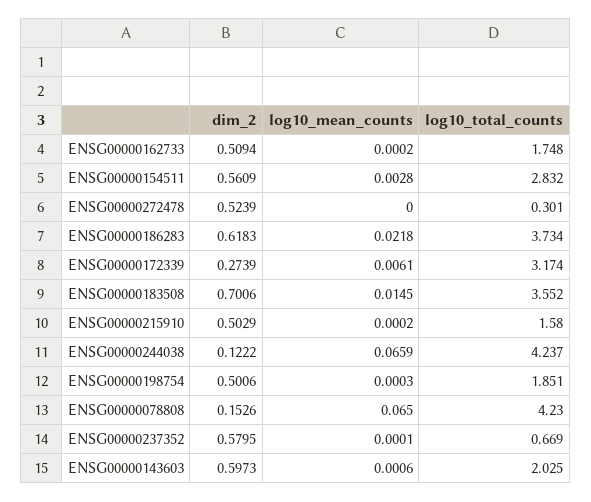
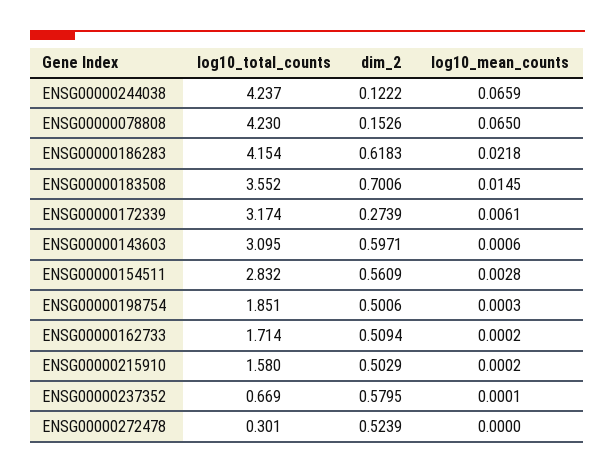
log10_total_counts, ENSG00000162733: 1.748 -> 1.714
log10_total_counts, ENSG00000186283: 3.734 -> 4.154
dim_2, ENSG00000143603: 0.5973 -> 0.5971
log10_total_counts, ENSG00000143603: 2.025 -> 3.095

